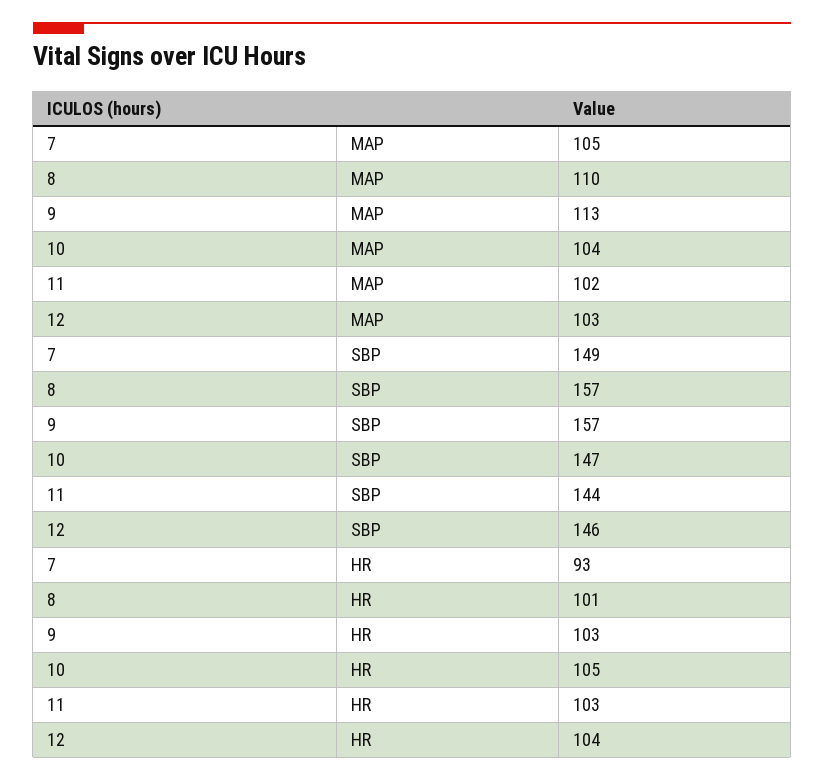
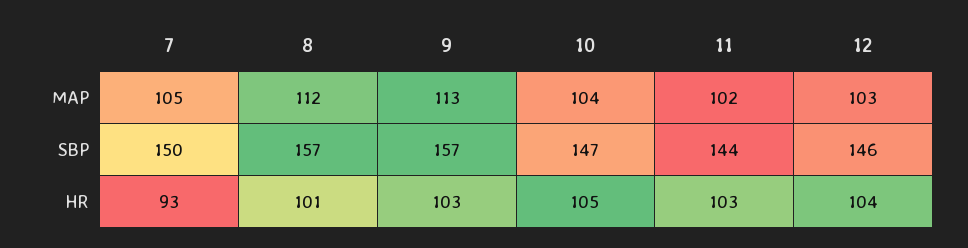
8, MAP: 110 -> 112
7, SBP: 149 -> 150

